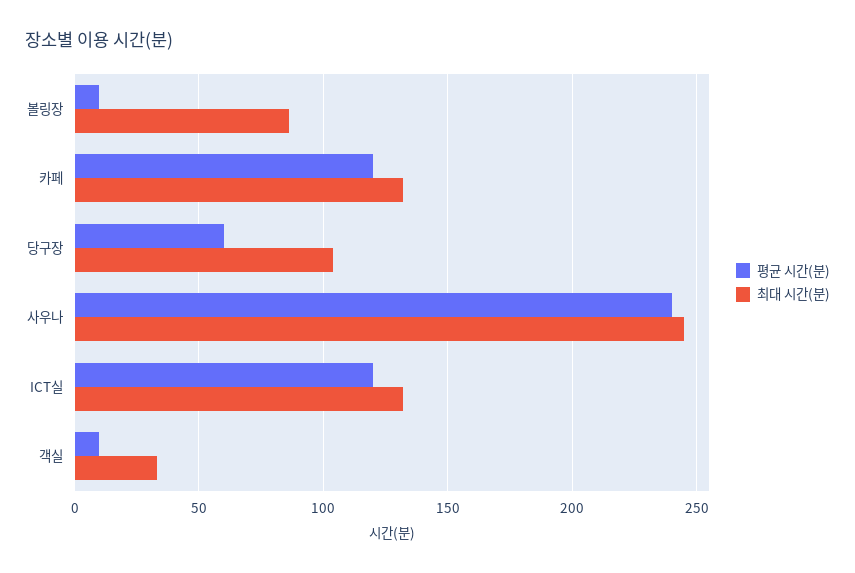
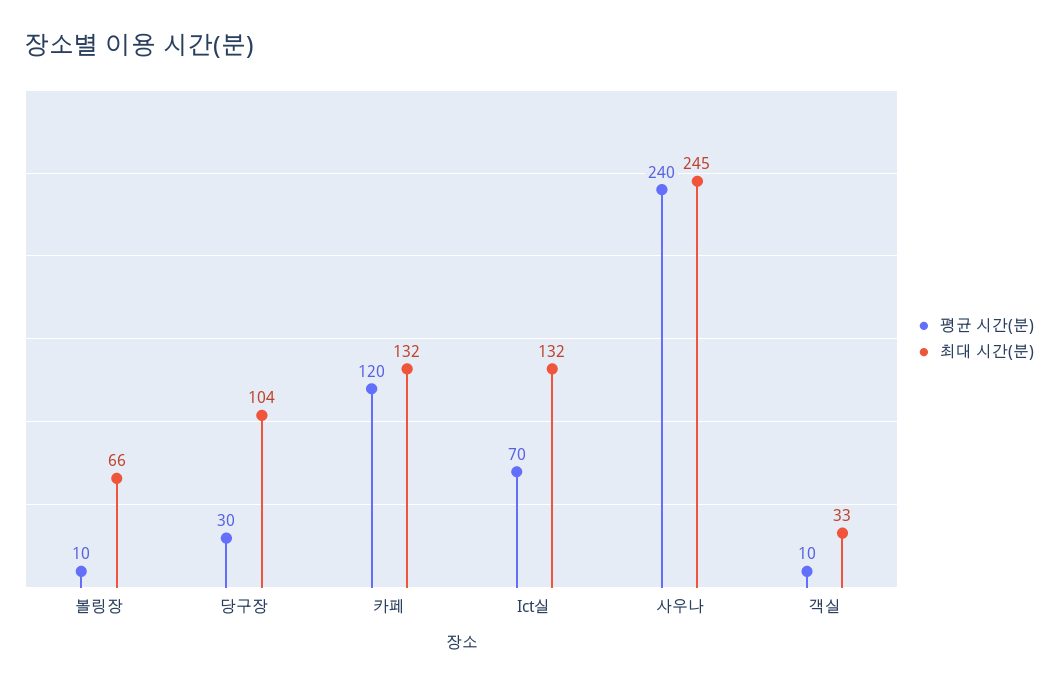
최대 시간(분), 볼링장: 85 -> 66
평균 시간(분), 당구장: 60 -> 30
평균 시간(분), ICT실: 120 -> 70

